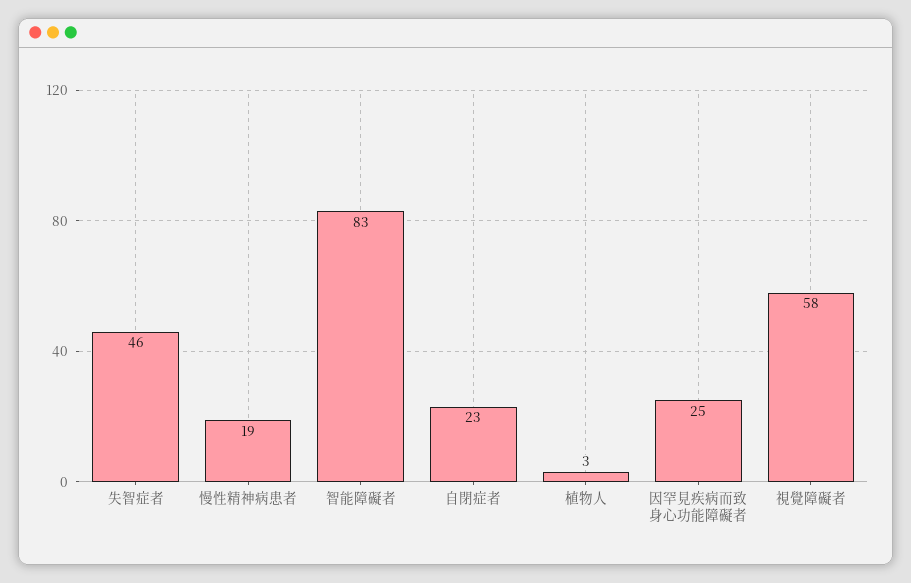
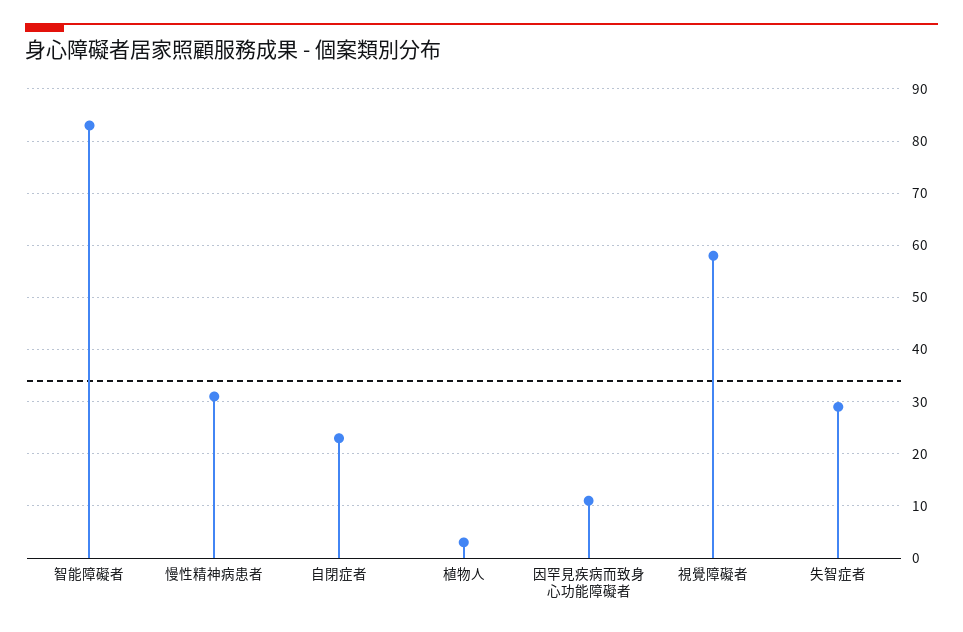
失智症者: 46 -> 30
慢性精神病患者: 19 -> 30
因罕見疾病而致身心功能障礙者: 25 -> 10

